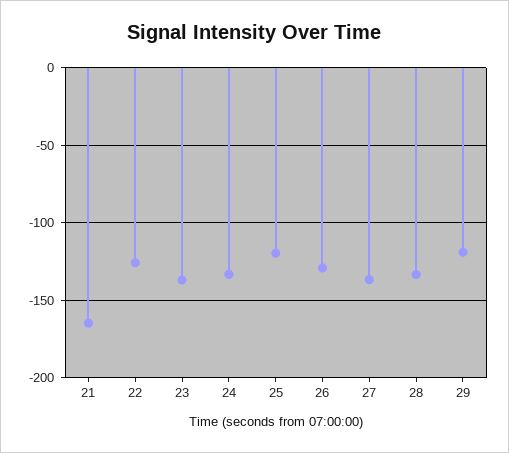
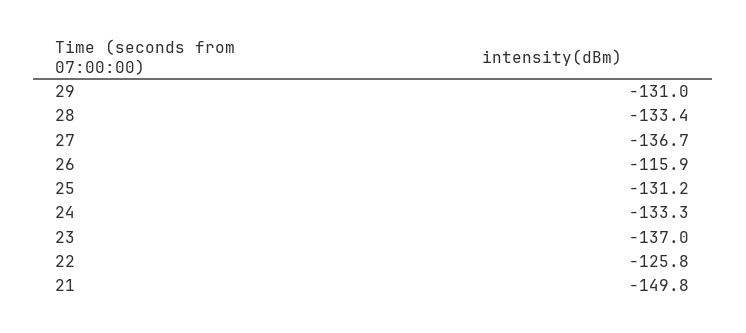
21: -165 -> -149.8
25: -120 -> -131.2
26: -130 -> -115.9
29: -120 -> -131

